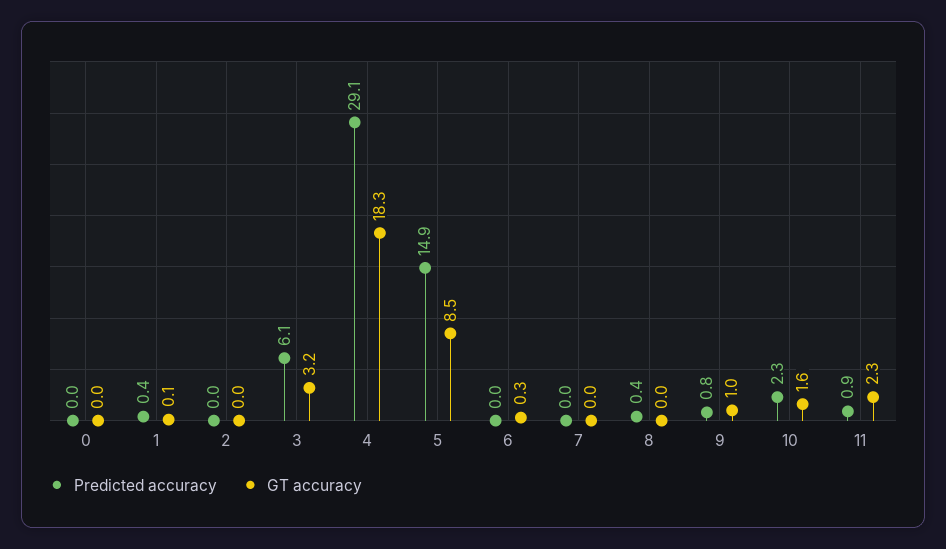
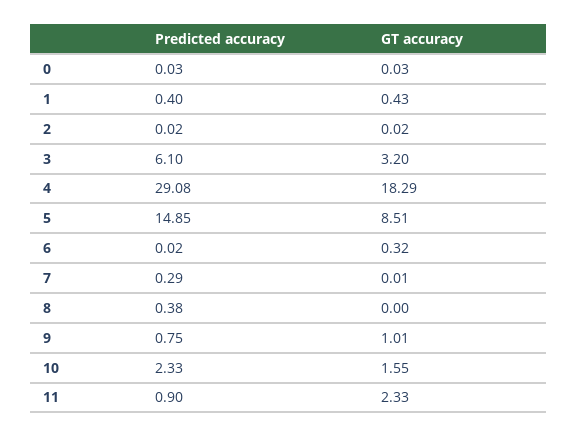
GT accuracy, 1: 0.1 -> 0.43
Predicted accuracy, 7: 0 -> 0.29

